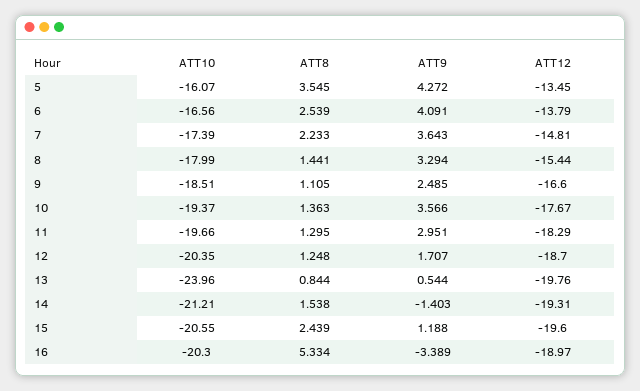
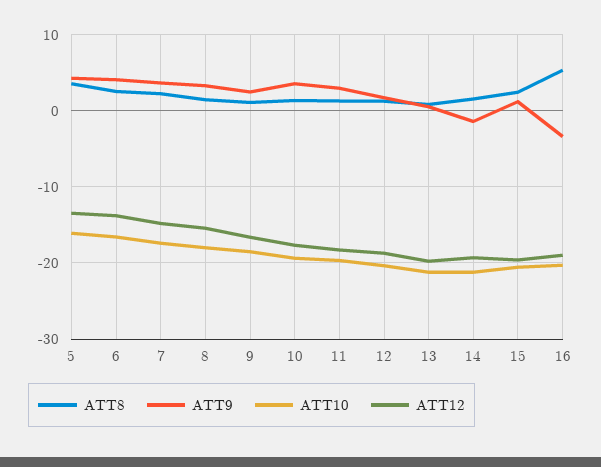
ATT10, 13: -23.96 -> -21

